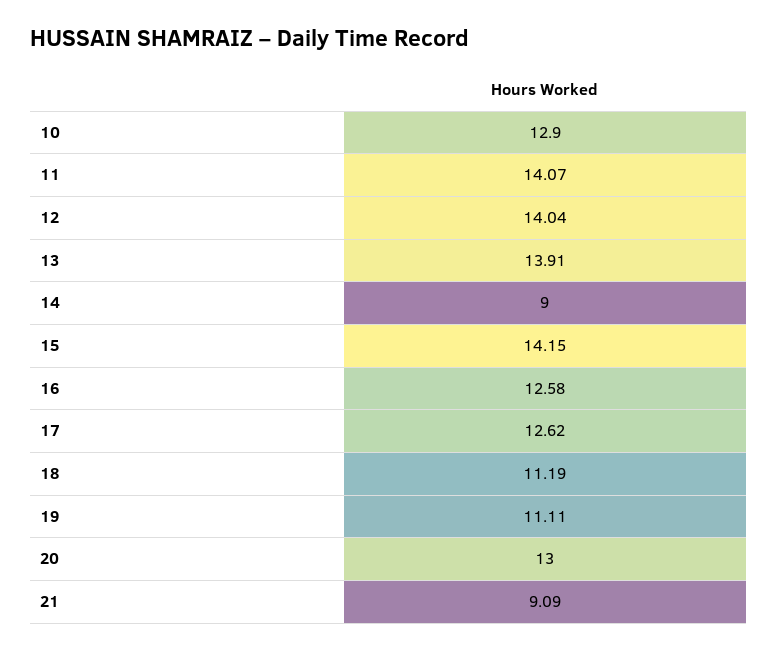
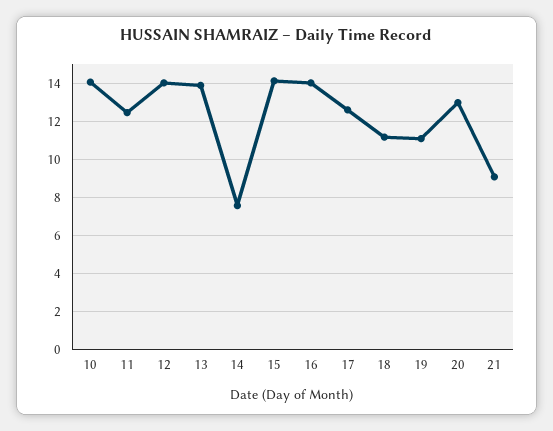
10: 12.9 -> 14
11: 14.07 -> 12.5
14: 9 -> 7.5
16: 12.58 -> 14

